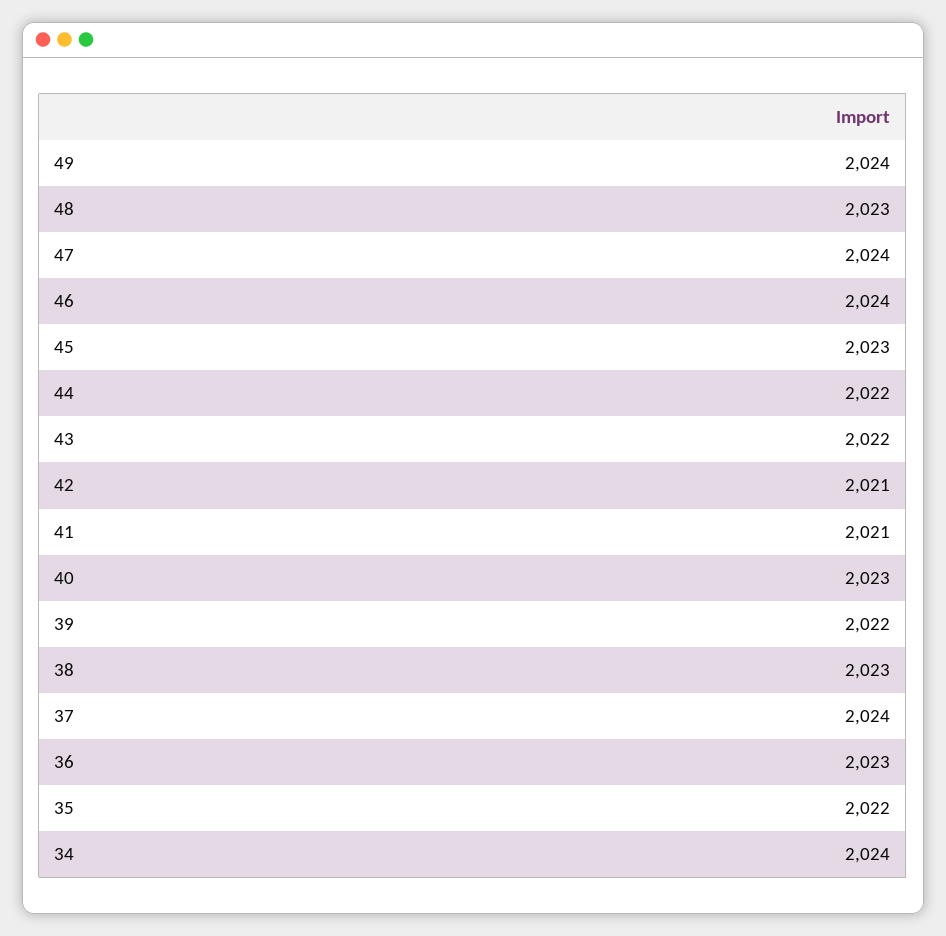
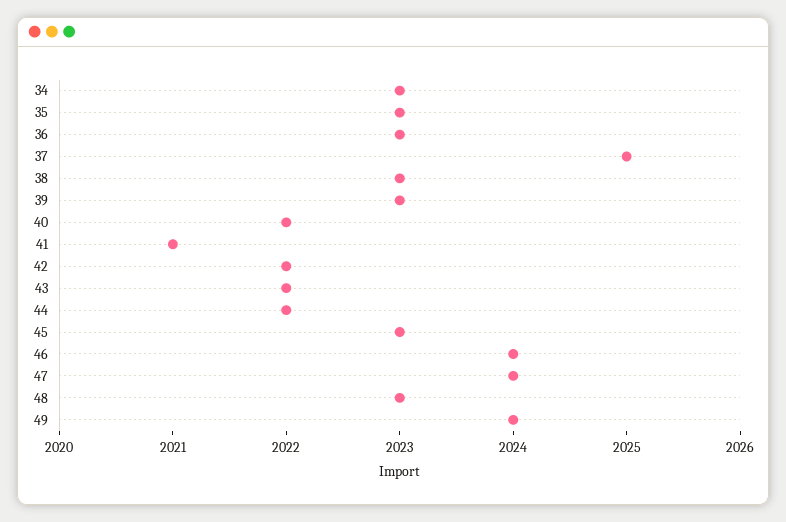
42: 2021 -> 2022
40: 2023 -> 2022
39: 2022 -> 2023
37: 2024 -> 2025
35: 2022 -> 2023
34: 2024 -> 2023

